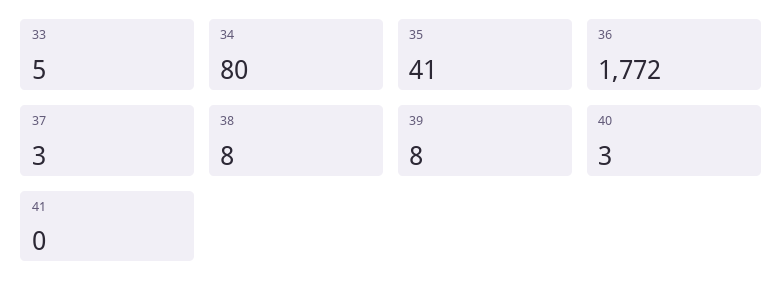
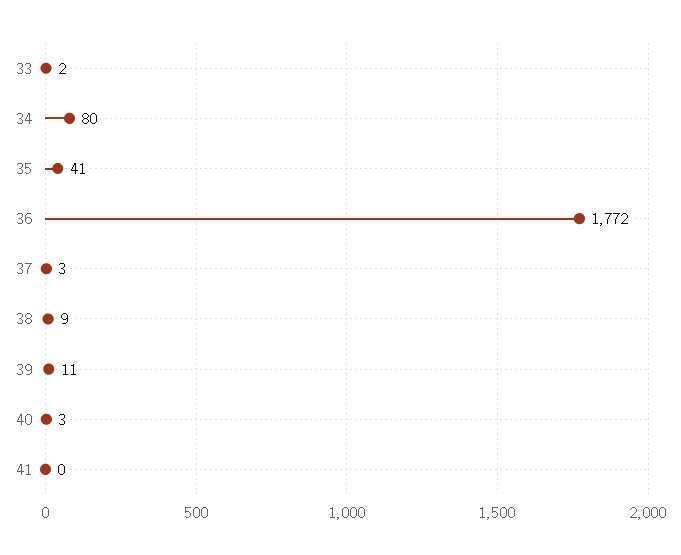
33: 5 -> 2
38: 8 -> 9
39: 8 -> 11

